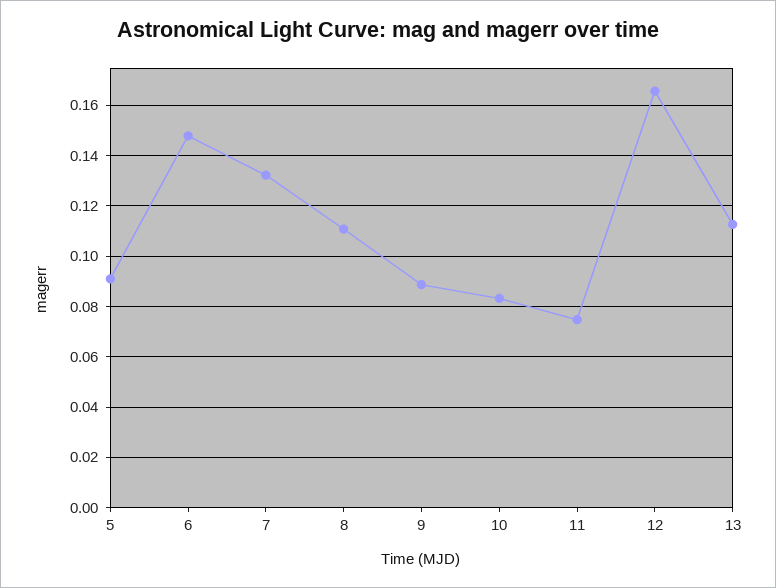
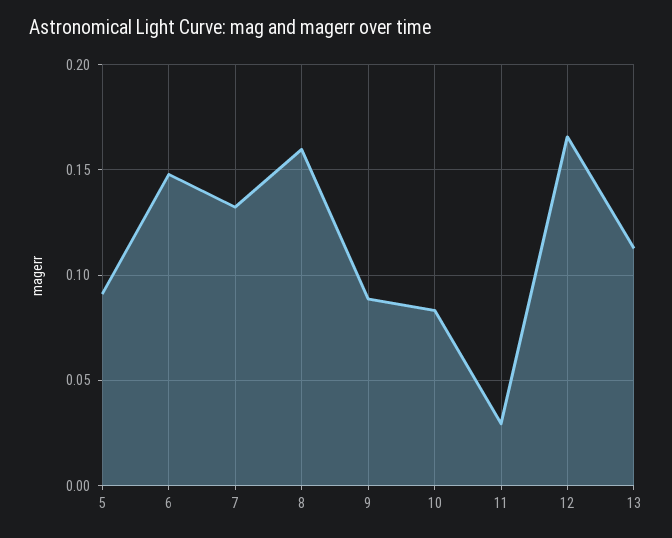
8: 0.11 -> 0.16
11: 0.075 -> 0.03

